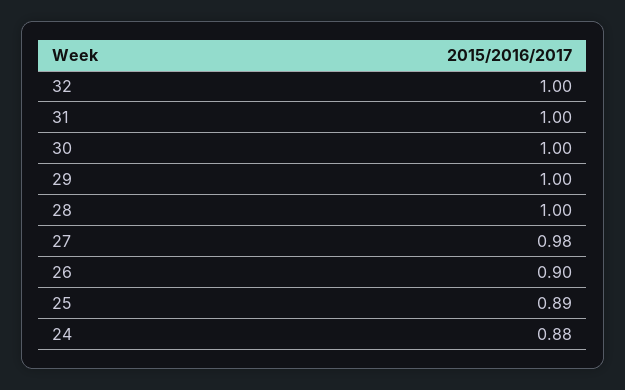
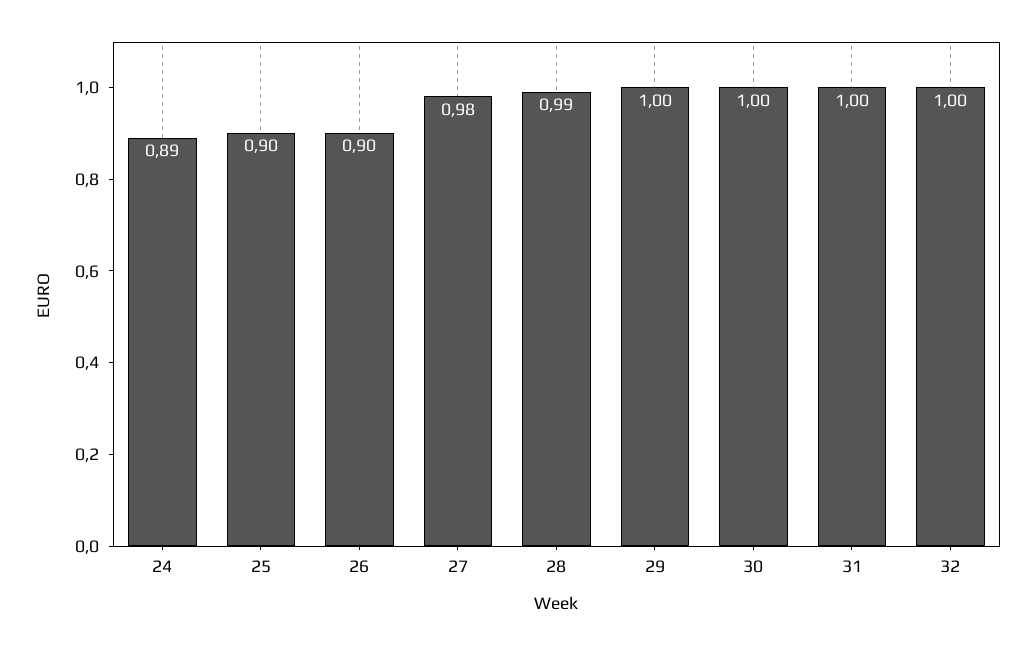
28: 1 -> 0.99
25: 0.89 -> 0.9
24: 0.88 -> 0.89

